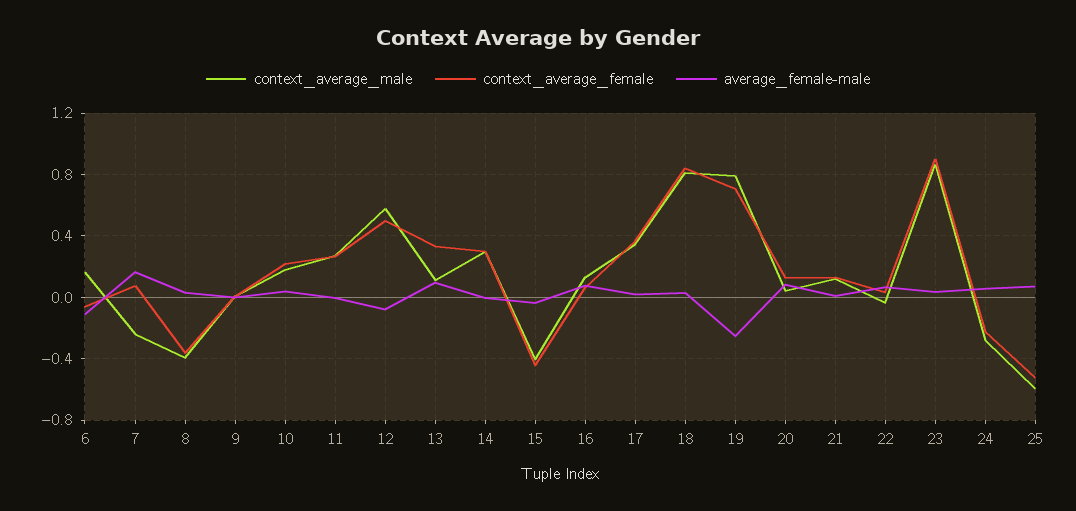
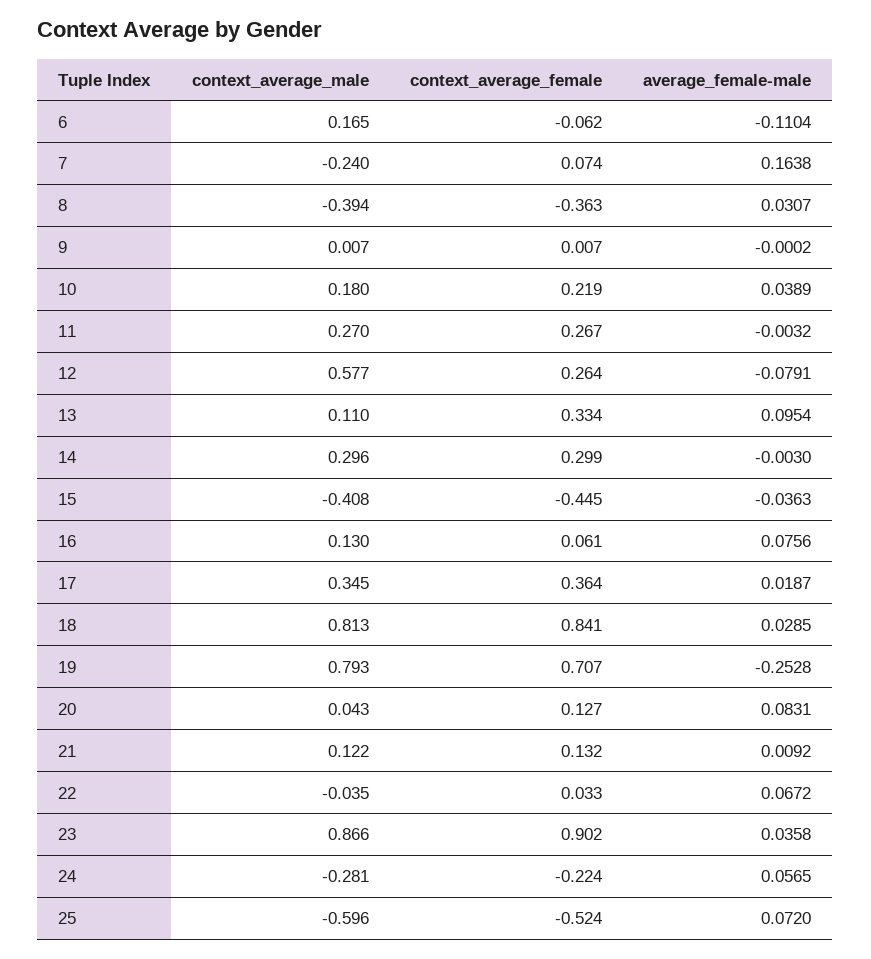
context_average_female, 12: 0.5 -> 0.264

